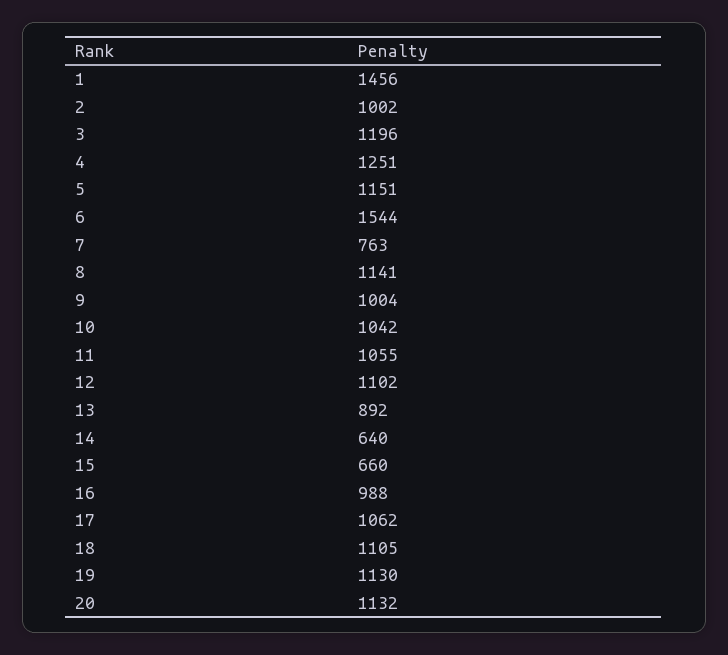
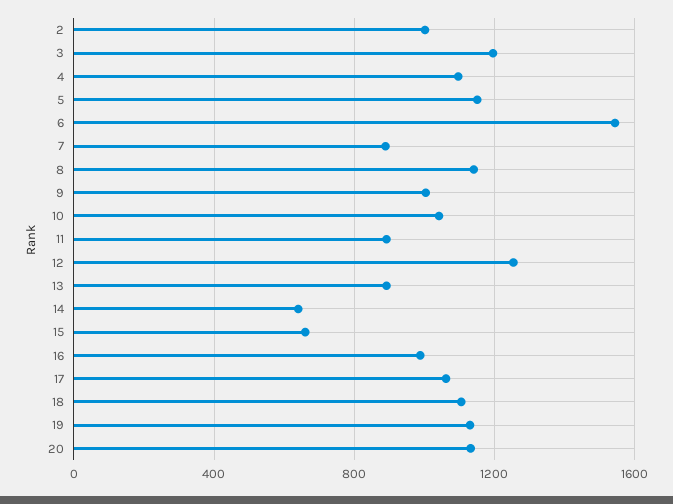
1: 1456 -> none
4: 1251 -> 1100
7: 763 -> 900
11: 1055 -> 900
12: 1102 -> 1250

